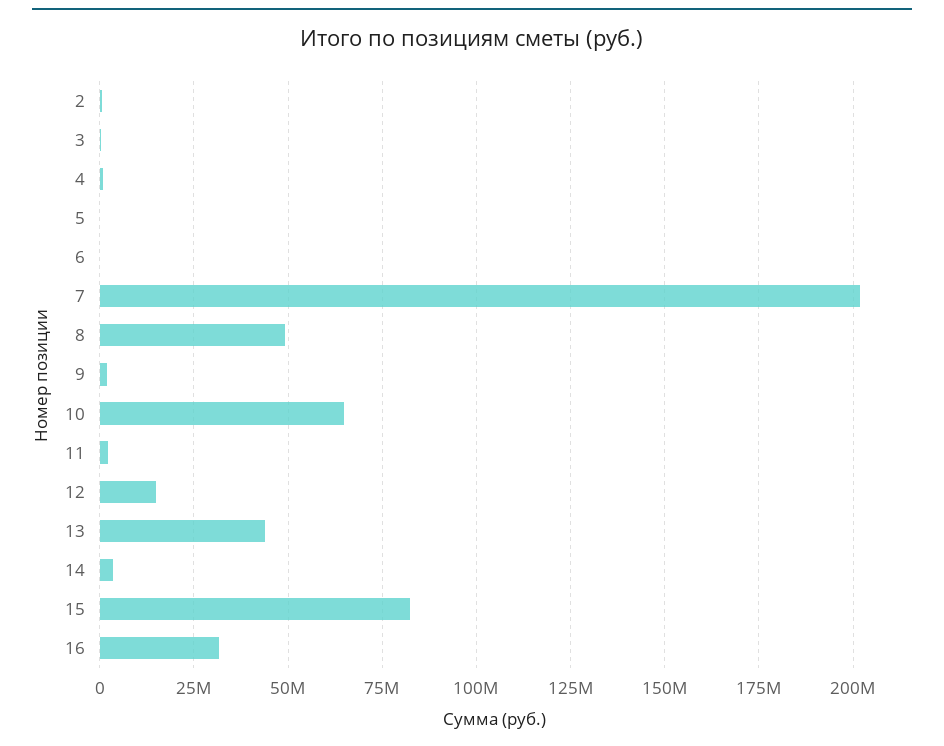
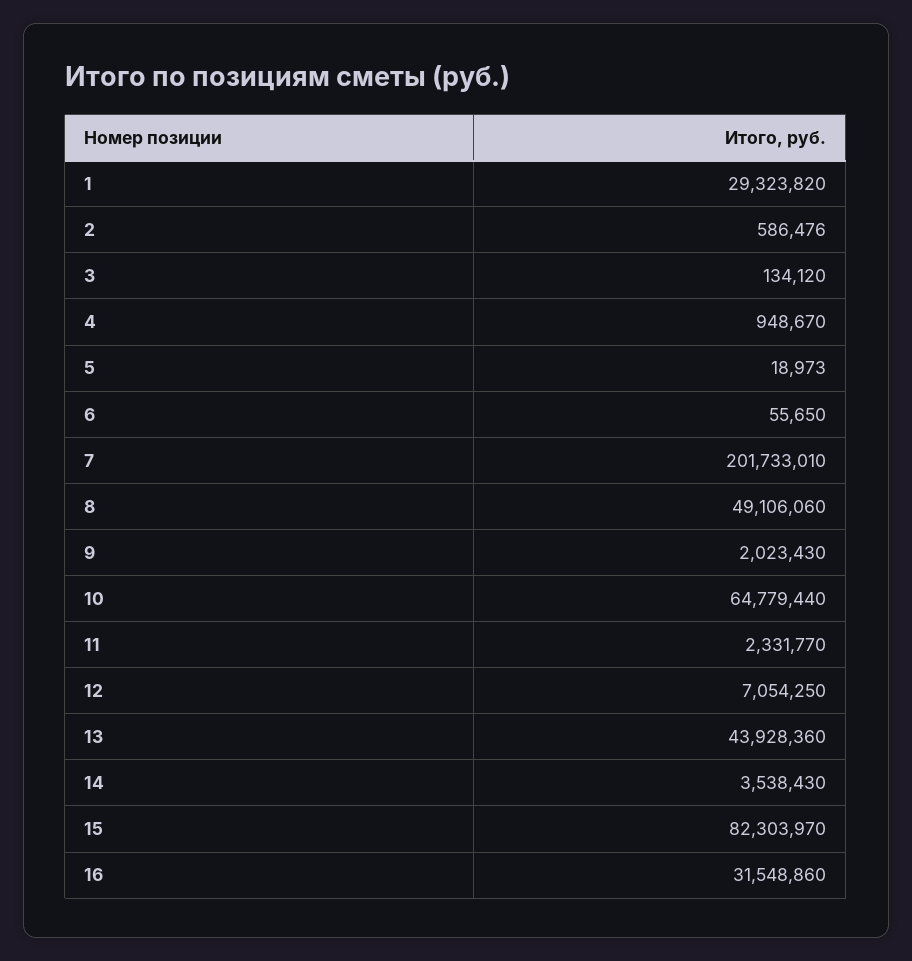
12: 15000000 -> 7054250
1: none -> 29323820

